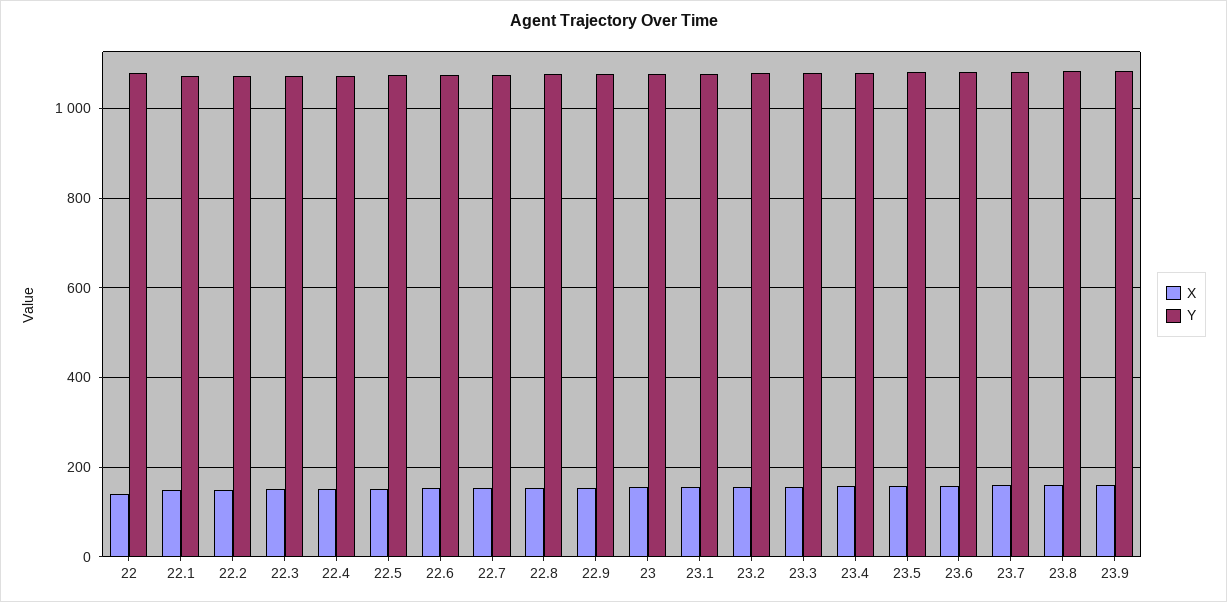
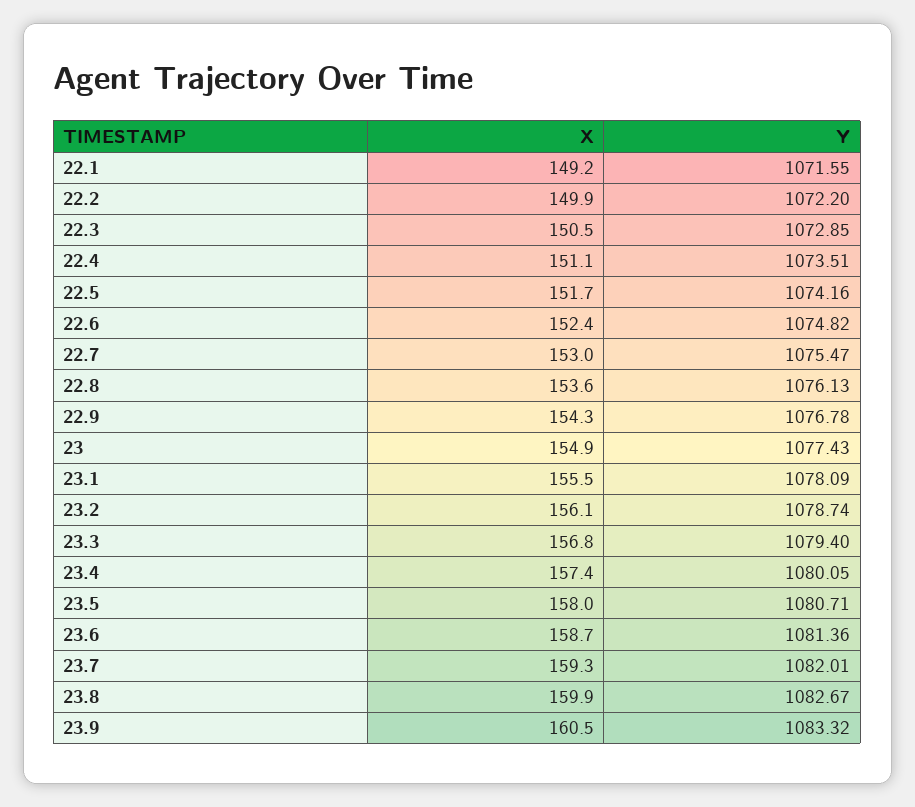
X, 22: 140 -> none
Y, 22: 1080 -> none

